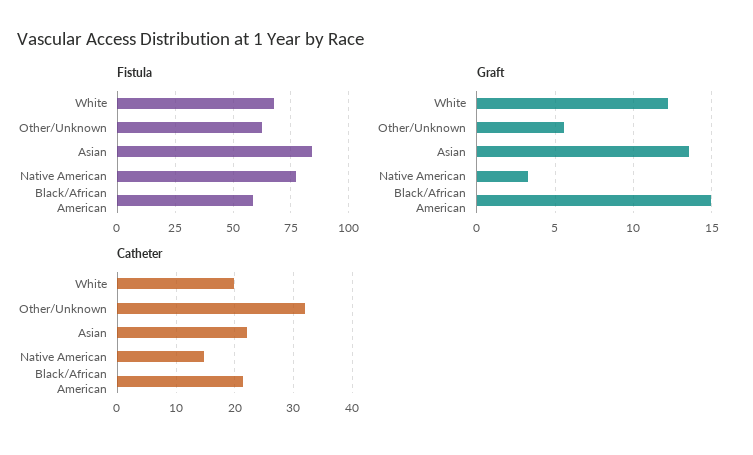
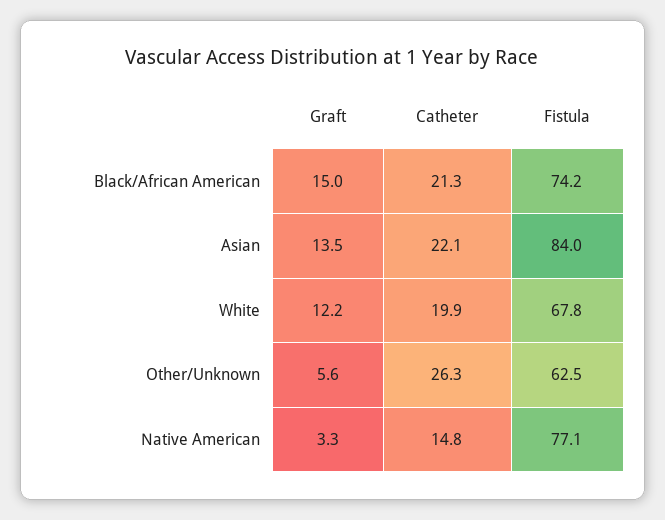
Fistula, Black/African American: 60 -> 74.2
Catheter, Other/Unknown: 32 -> 26.3

